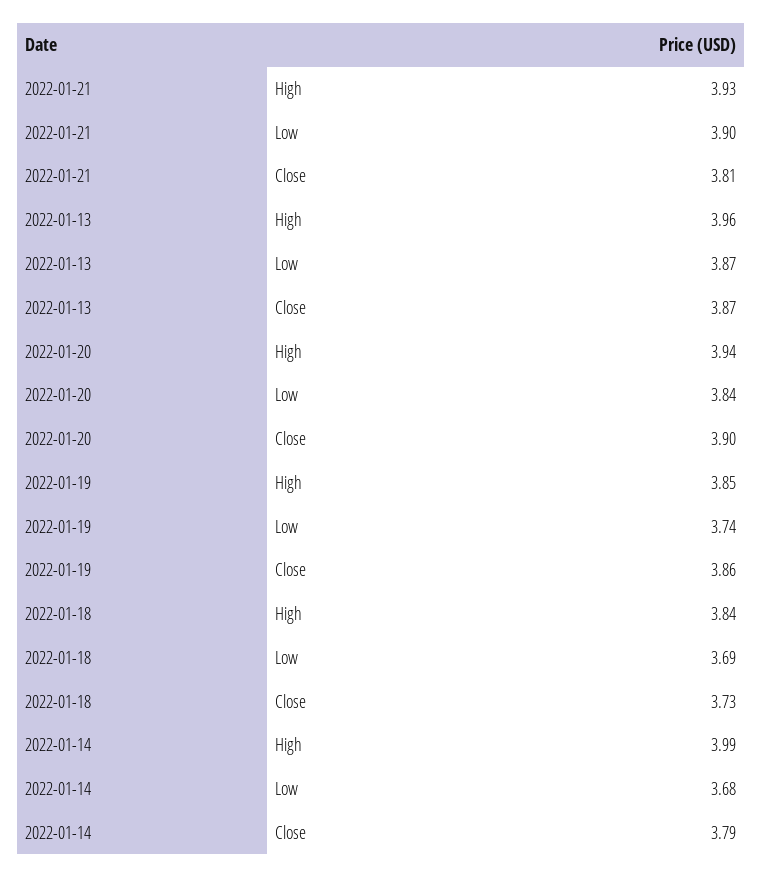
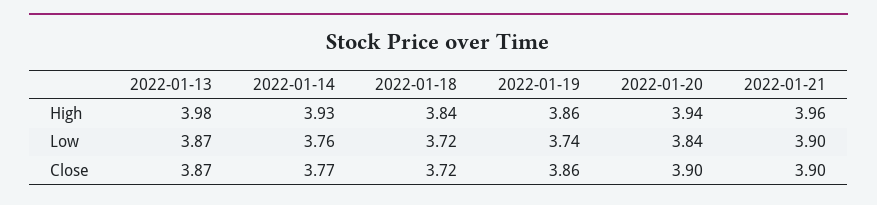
2022-01-21, High: 3.93 -> 3.96
2022-01-21, Close: 3.81 -> 3.9
2022-01-13, High: 3.96 -> 3.98
2022-01-19, High: 3.85 -> 3.86
2022-01-18, Low: 3.69 -> 3.72
2022-01-18, Close: 3.73 -> 3.72
2022-01-14, High: 3.99 -> 3.93
2022-01-14, Low: 3.68 -> 3.76
2022-01-14, Close: 3.79 -> 3.77

